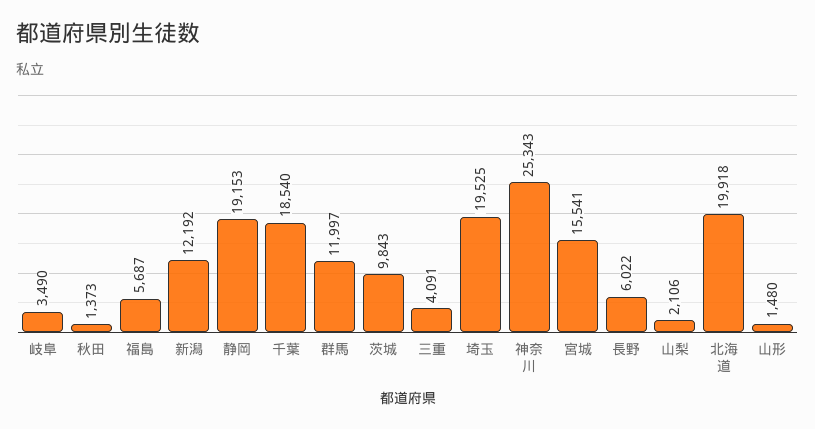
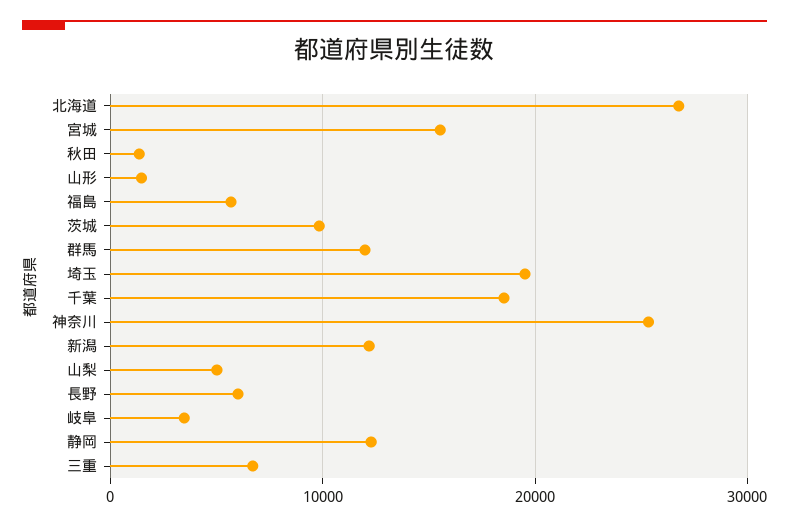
静岡: 19153 -> 12000
三重: 4091 -> 7000
山梨: 2106 -> 5000
北海道: 19918 -> 27000

